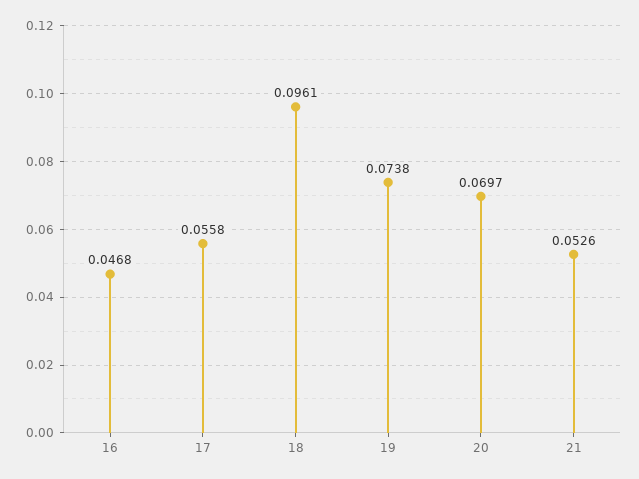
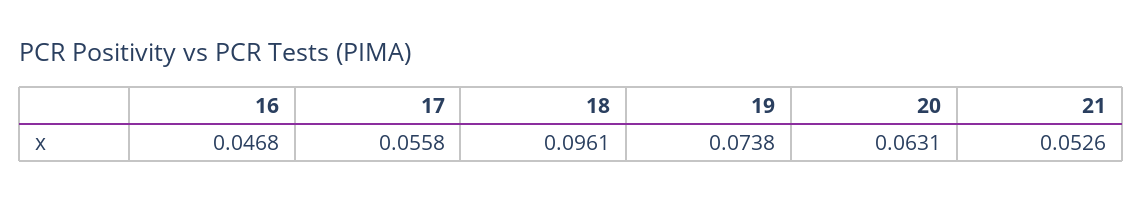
20: 0.0697 -> 0.0631

